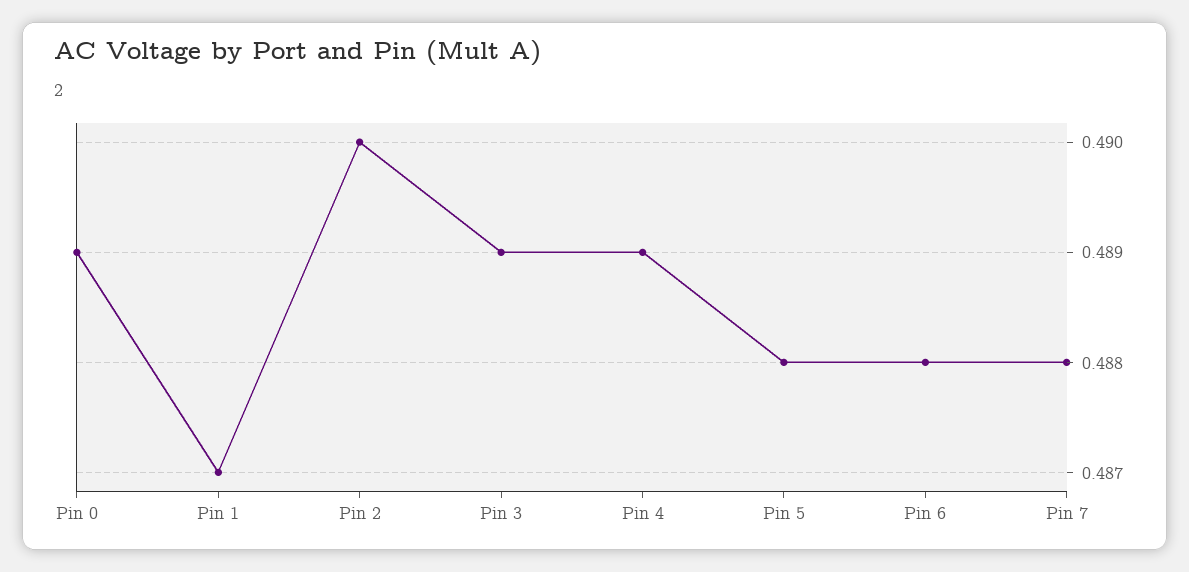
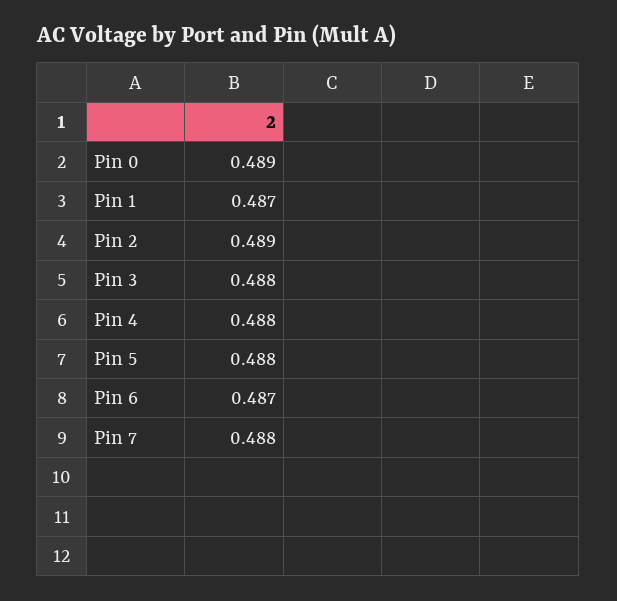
Pin 2: 0.49 -> 0.489
Pin 3: 0.489 -> 0.488
Pin 4: 0.489 -> 0.488
Pin 6: 0.488 -> 0.487

